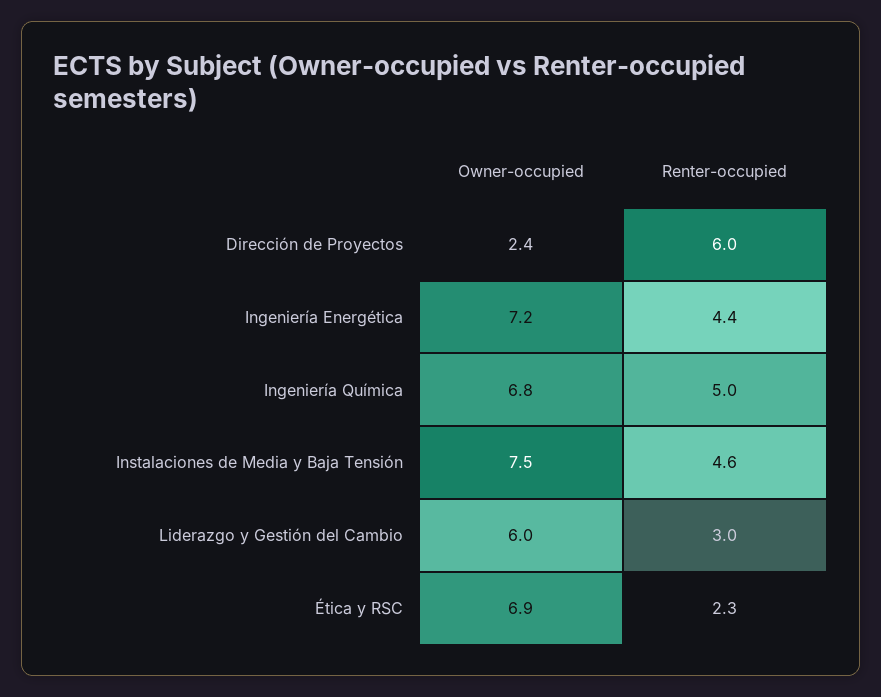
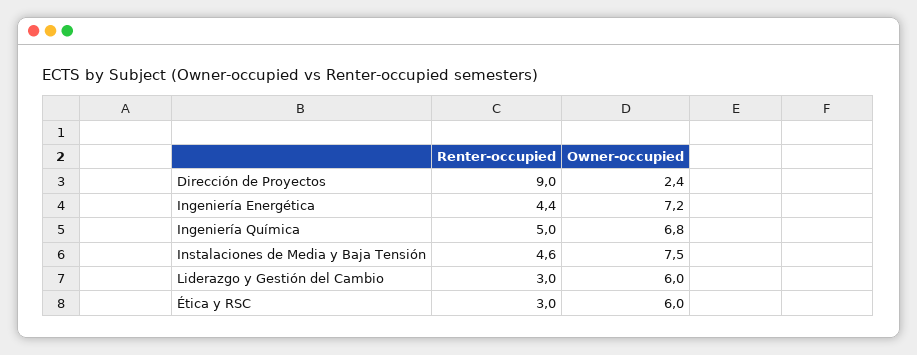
Renter-occupied, Dirección de Proyectos: 6 -> 9
Owner-occupied, Ética y RSC: 6.9 -> 6
Renter-occupied, Ética y RSC: 2.3 -> 3

